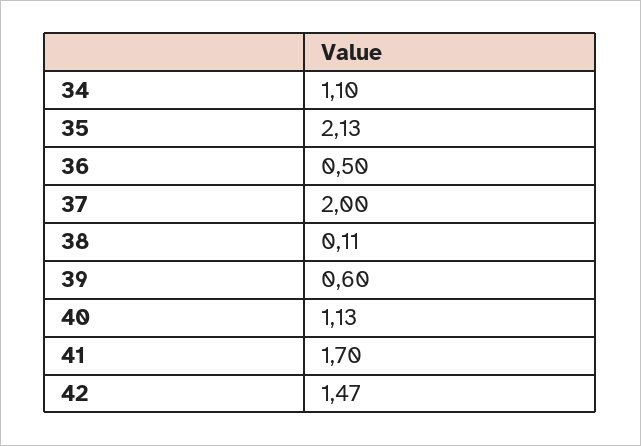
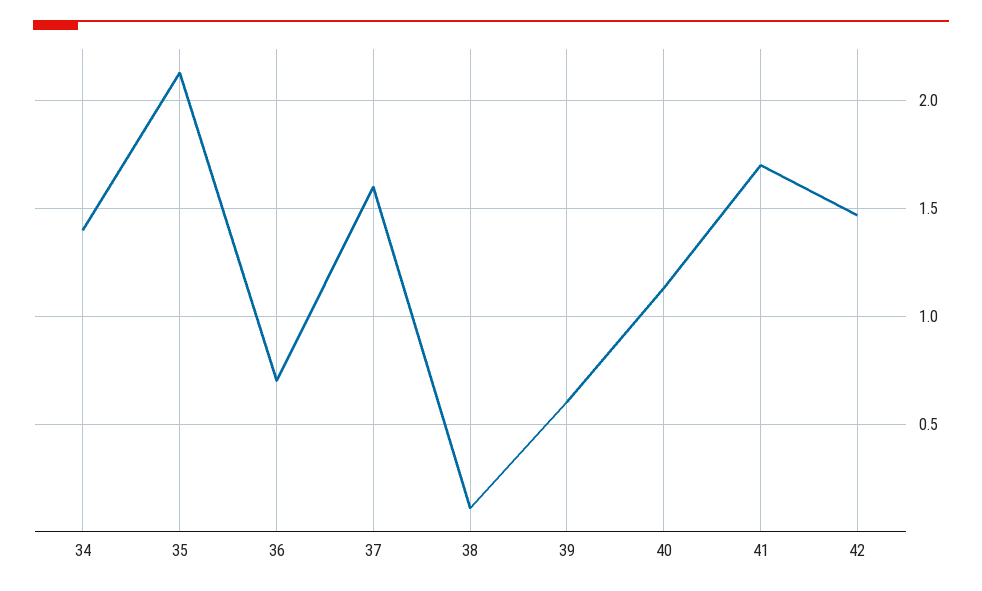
34: 1.1 -> 1.4
36: 0.5 -> 0.7
37: 2 -> 1.6

